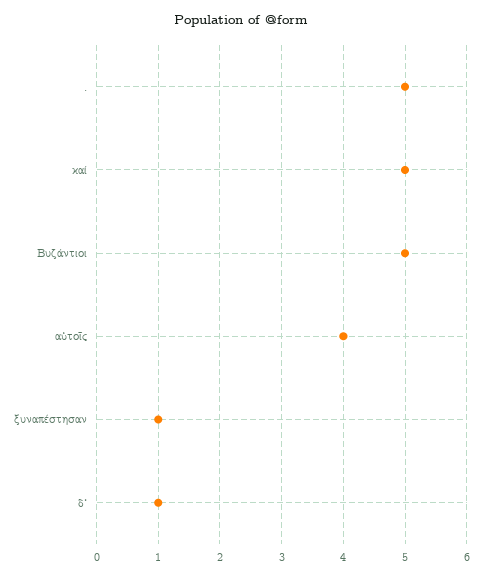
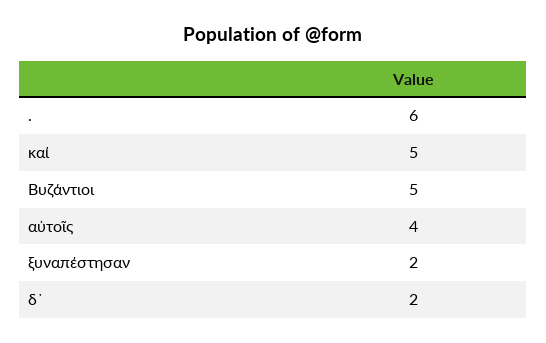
.: 5 -> 6
ξυναπέστησαν: 1 -> 2
δ᾽: 1 -> 2

